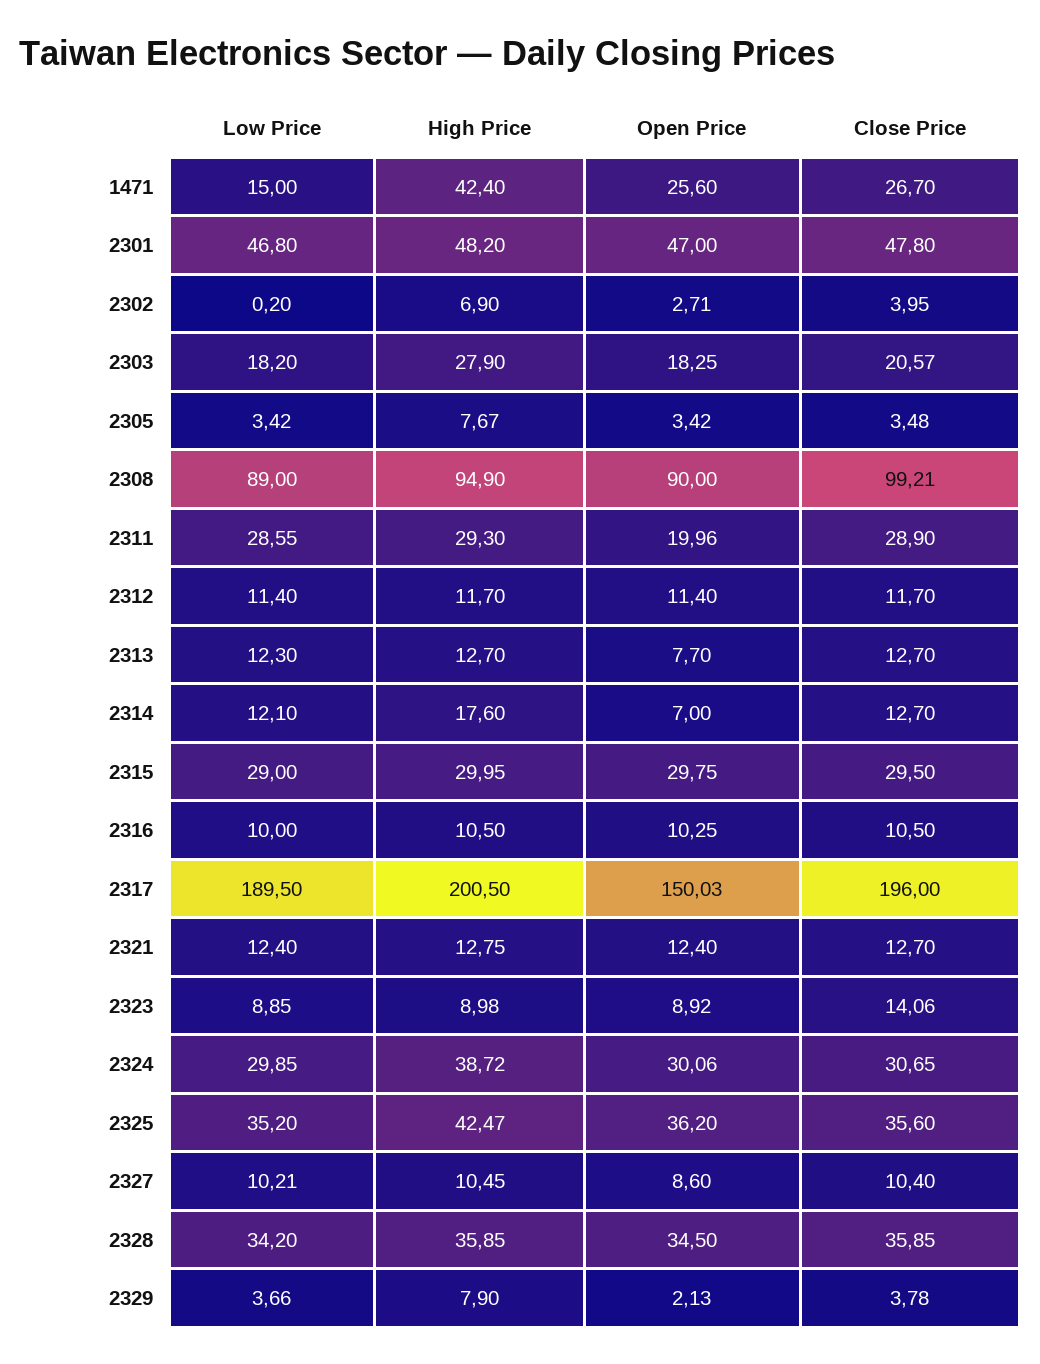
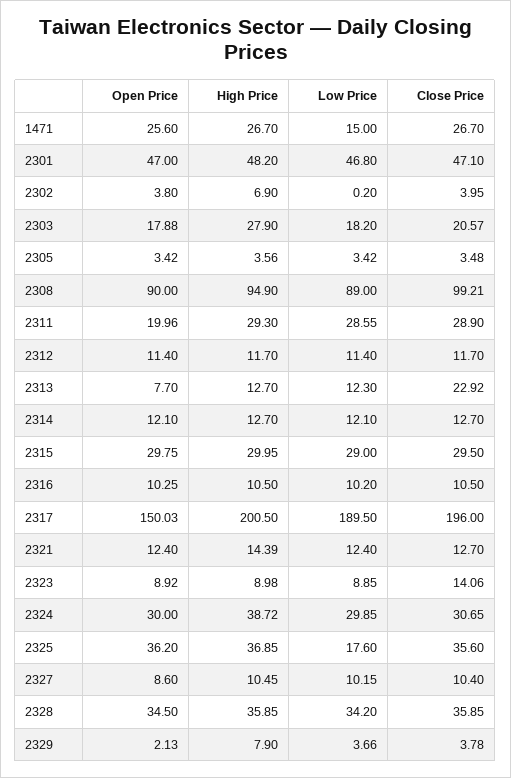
High Price, 1471: 42.4 -> 26.7
Close Price, 2301: 47.8 -> 47.1
Open Price, 2302: 2.71 -> 3.8
Open Price, 2303: 18.25 -> 17.88
High Price, 2305: 7.67 -> 3.56
Close Price, 2313: 12.7 -> 22.92
High Price, 2314: 17.6 -> 12.7
Open Price, 2314: 7 -> 12.1
Low Price, 2316: 10 -> 10.2
High Price, 2321: 12.75 -> 14.39
Open Price, 2324: 30.06 -> 30
Low Price, 2325: 35.2 -> 17.6
High Price, 2325: 42.47 -> 36.85
Low Price, 2327: 10.21 -> 10.15

